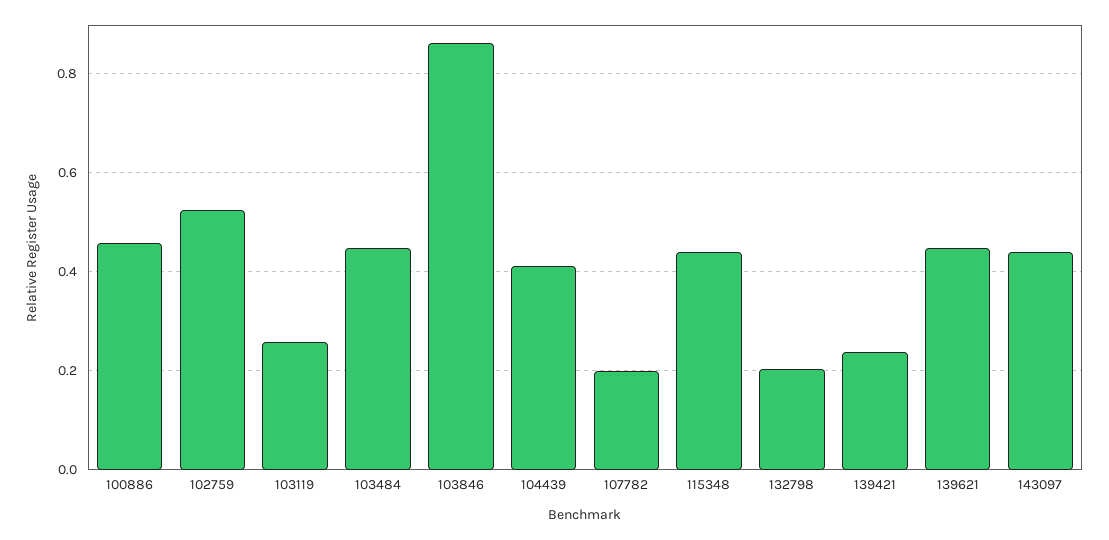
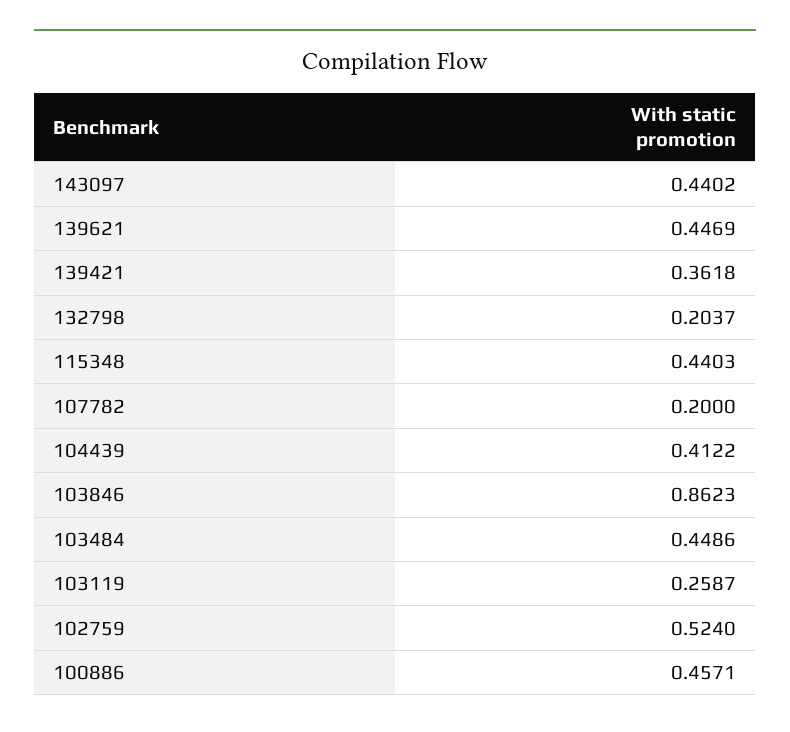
139421: 0.24 -> 0.3618

